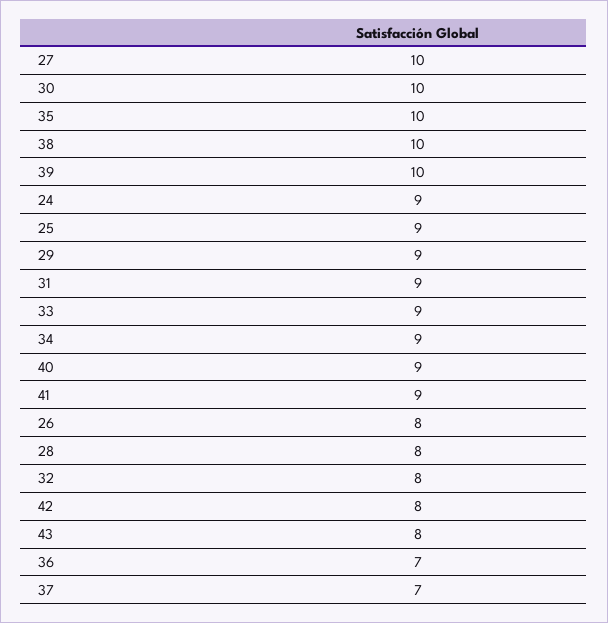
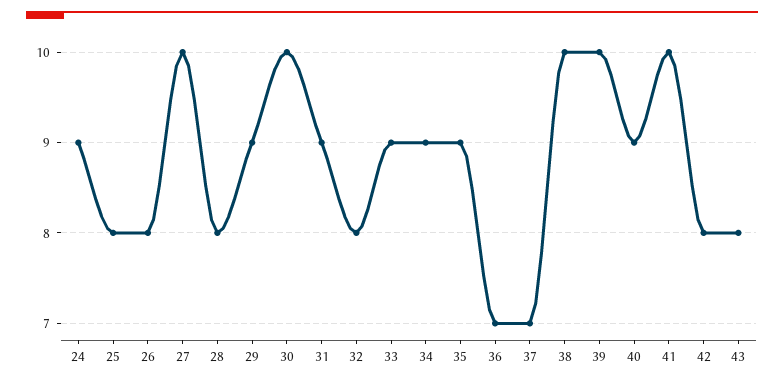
35: 10 -> 9
25: 9 -> 8
41: 9 -> 10

